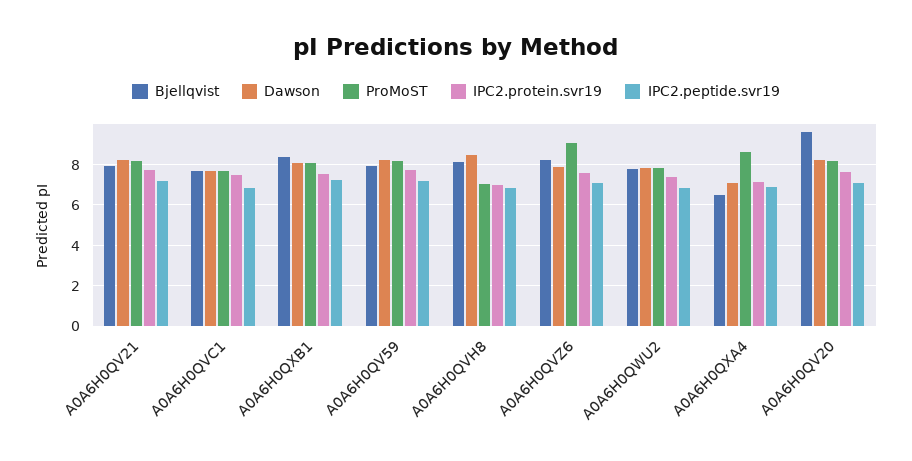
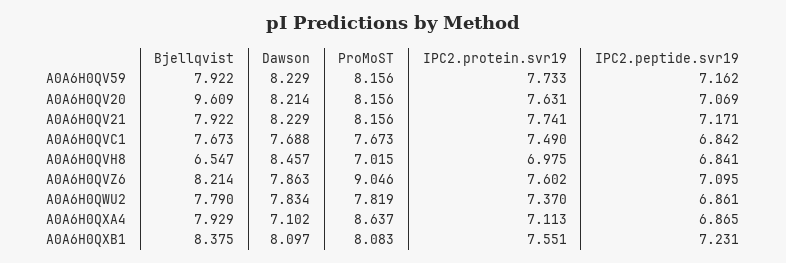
Bjellqvist, A0A6H0QVH8: 8 -> 6.547
Bjellqvist, A0A6H0QXA4: 6.5 -> 7.929

